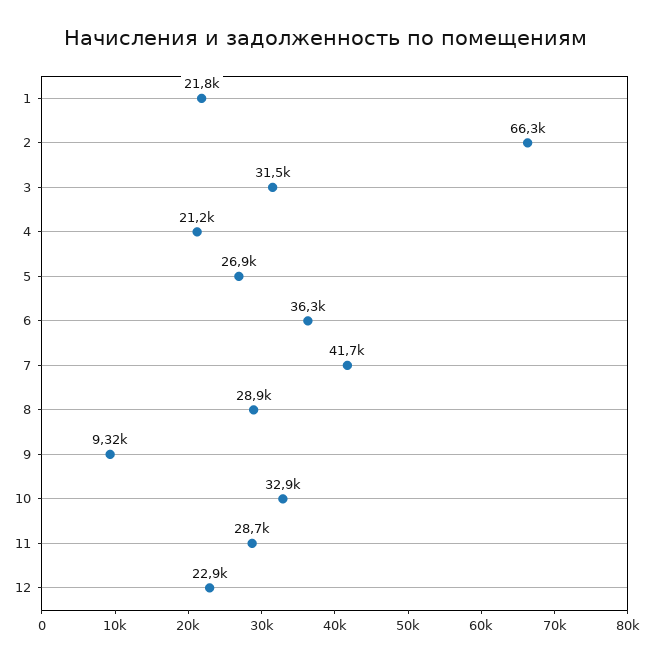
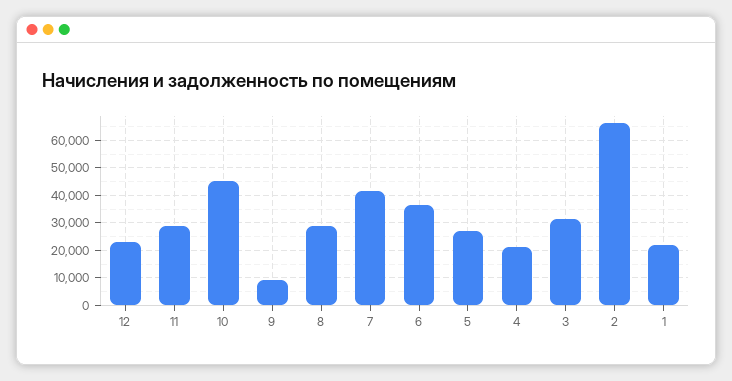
10: 32900 -> 45000

